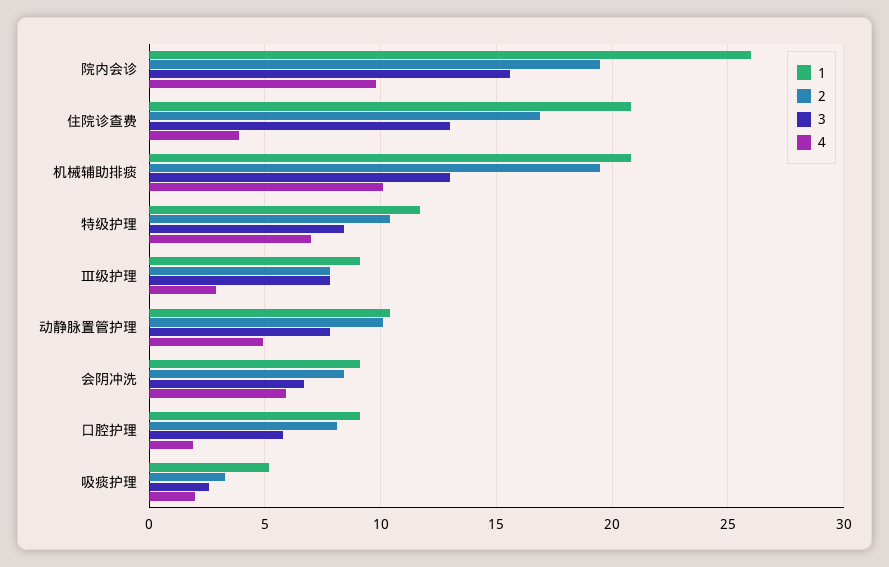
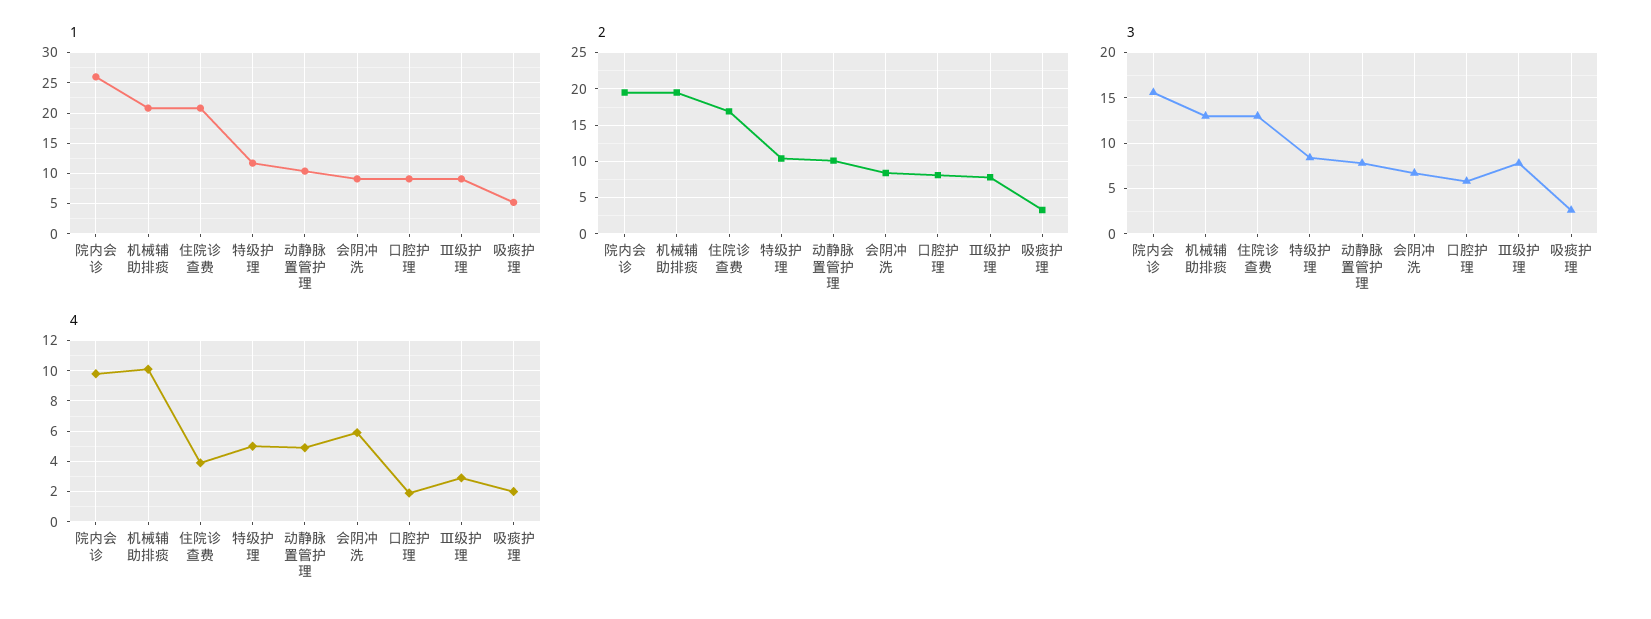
4, 特级护理: 7 -> 5

